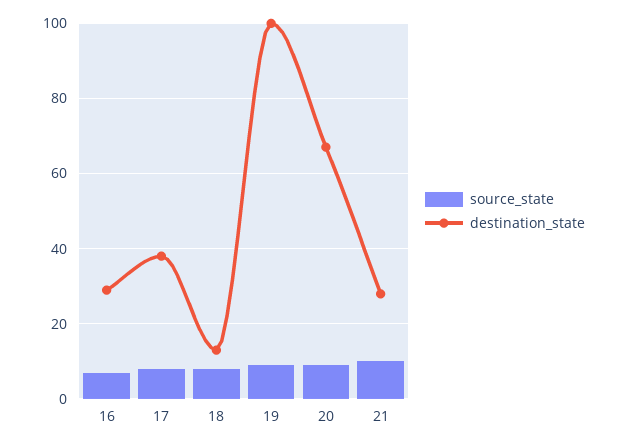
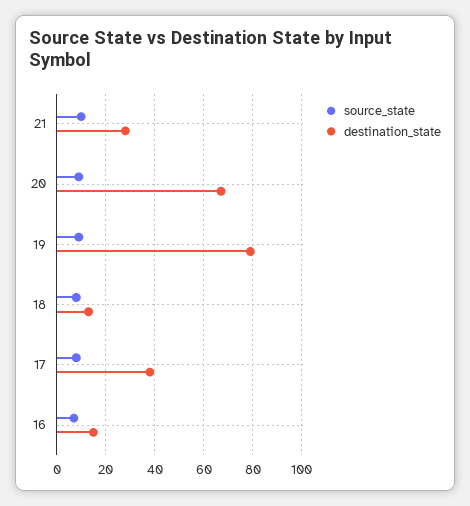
destination_state, 16: 30 -> 15
destination_state, 19: 100 -> 80

